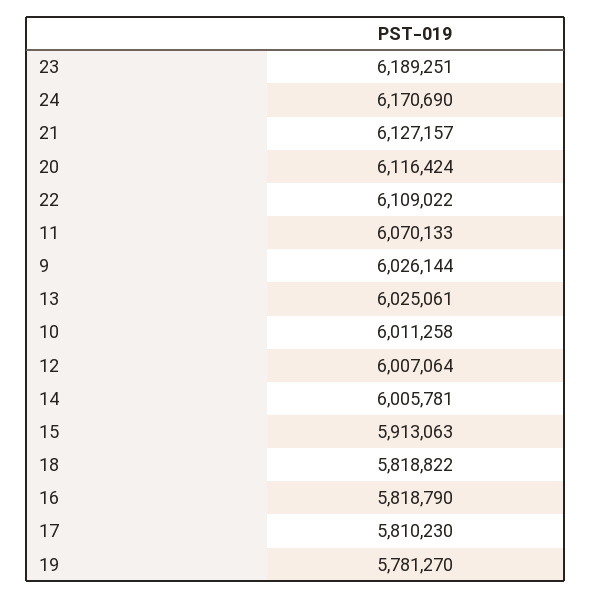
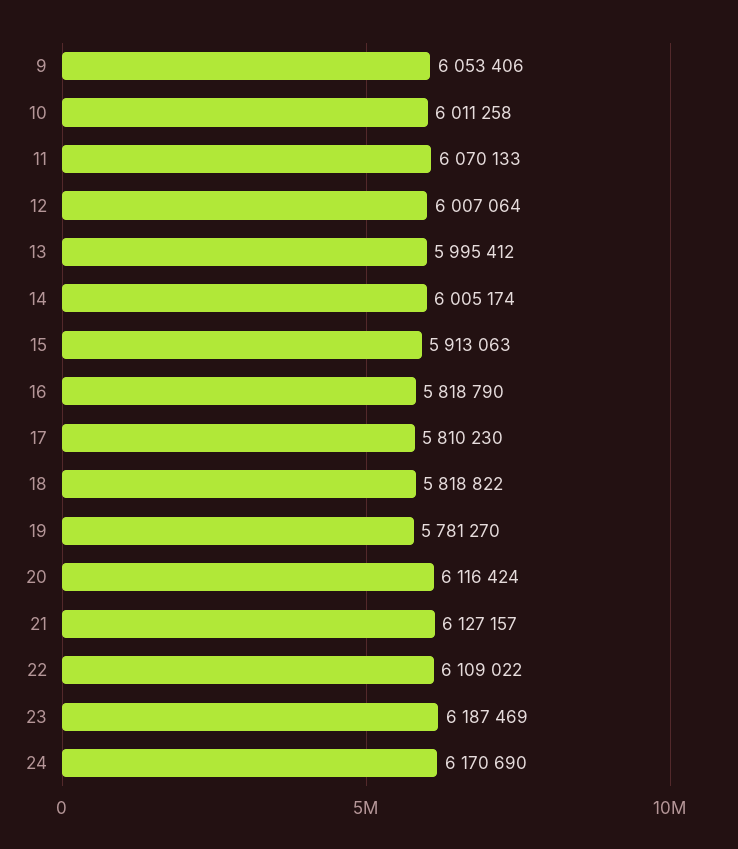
23: 6189251 -> 6187469
9: 6026144 -> 6053406
13: 6025061 -> 5995412
14: 6005781 -> 6005174

